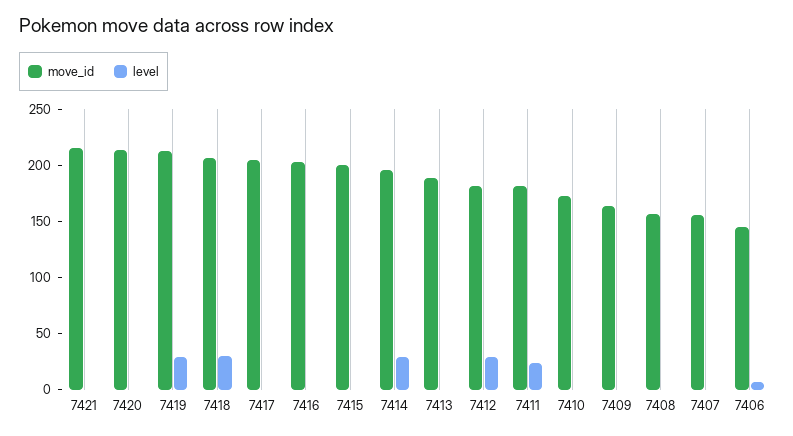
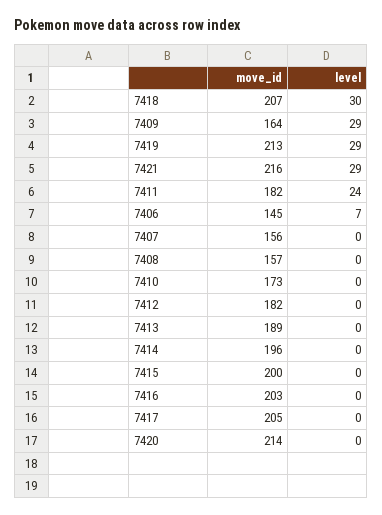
level, 7421: 0 -> 29
level, 7414: 30 -> 0
level, 7412: 30 -> 0
level, 7409: 0 -> 29

